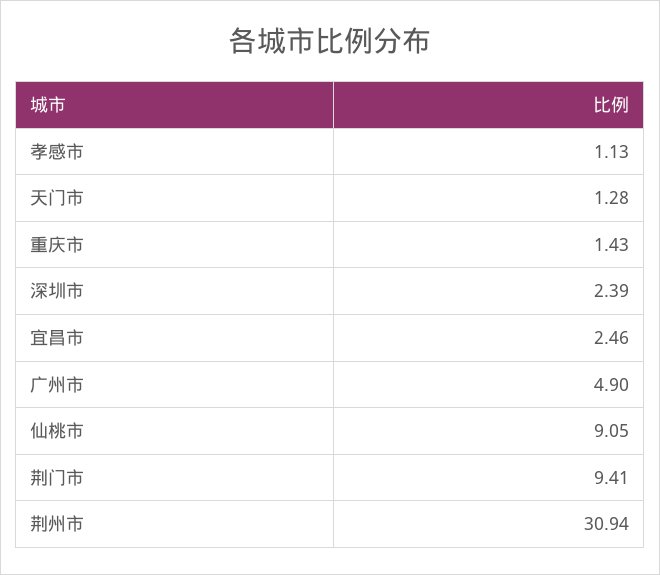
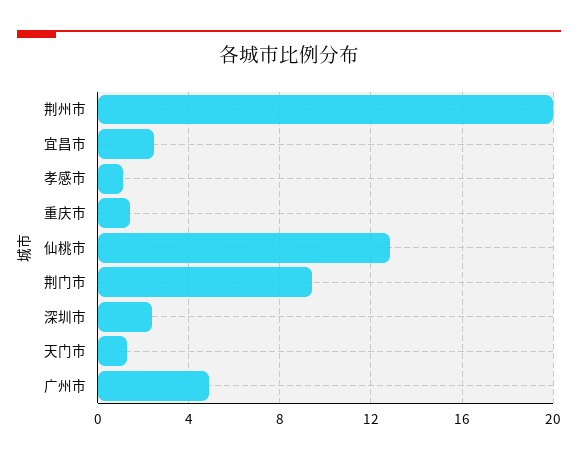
仙桃市: 9.05 -> 13
荆州市: 30.94 -> 20

